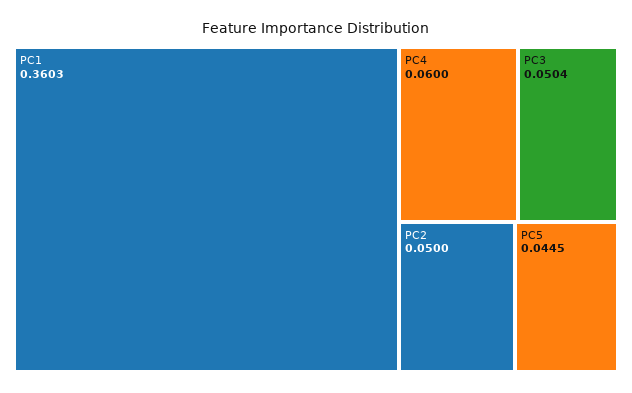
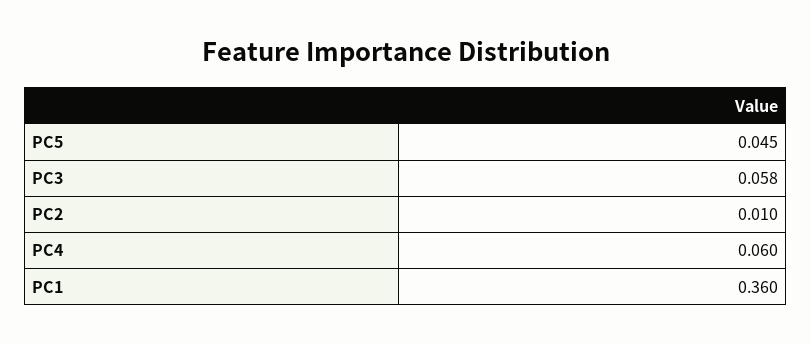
PC3: 0.0504 -> 0.058
PC2: 0.05 -> 0.01

